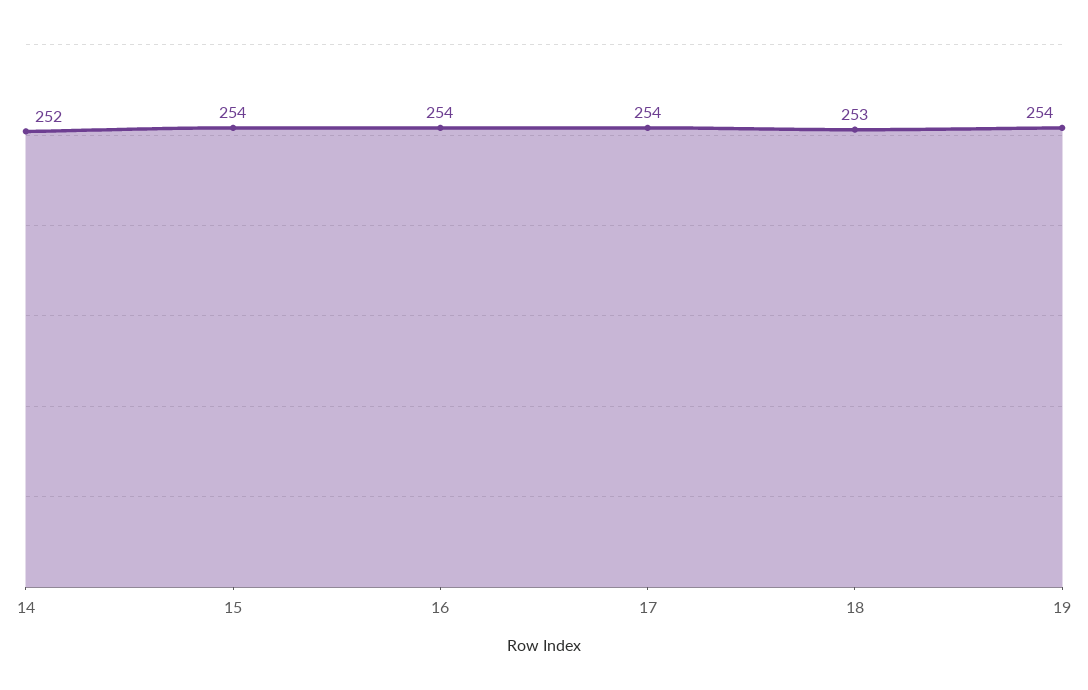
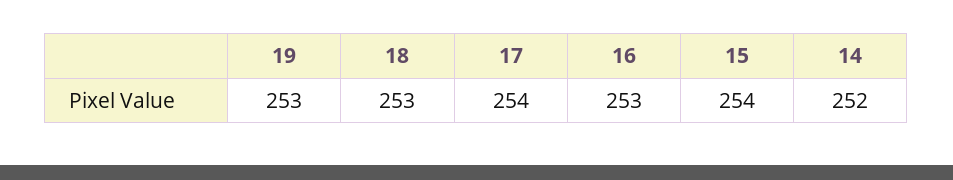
16: 254 -> 253
19: 254 -> 253

